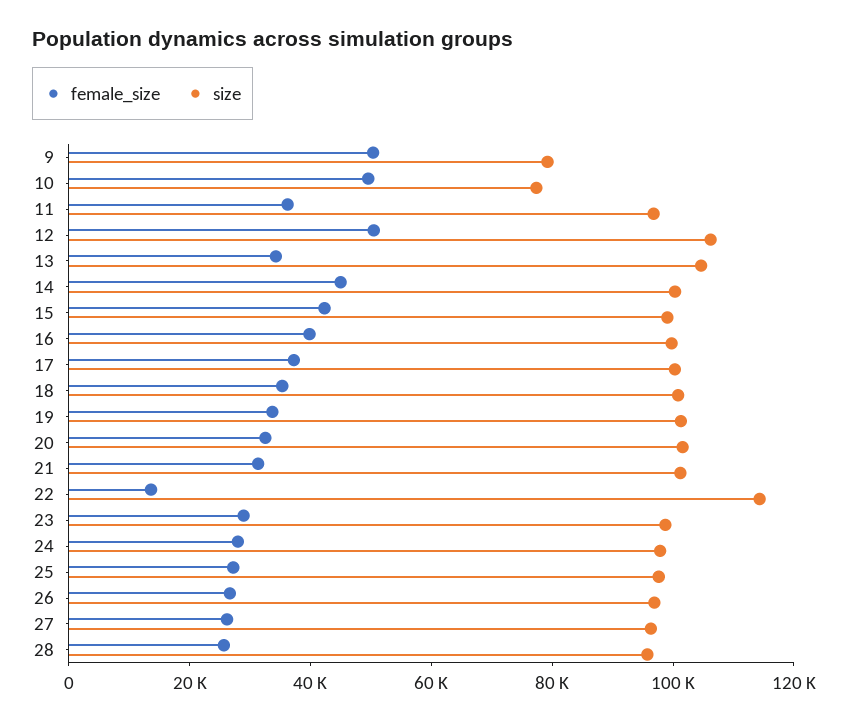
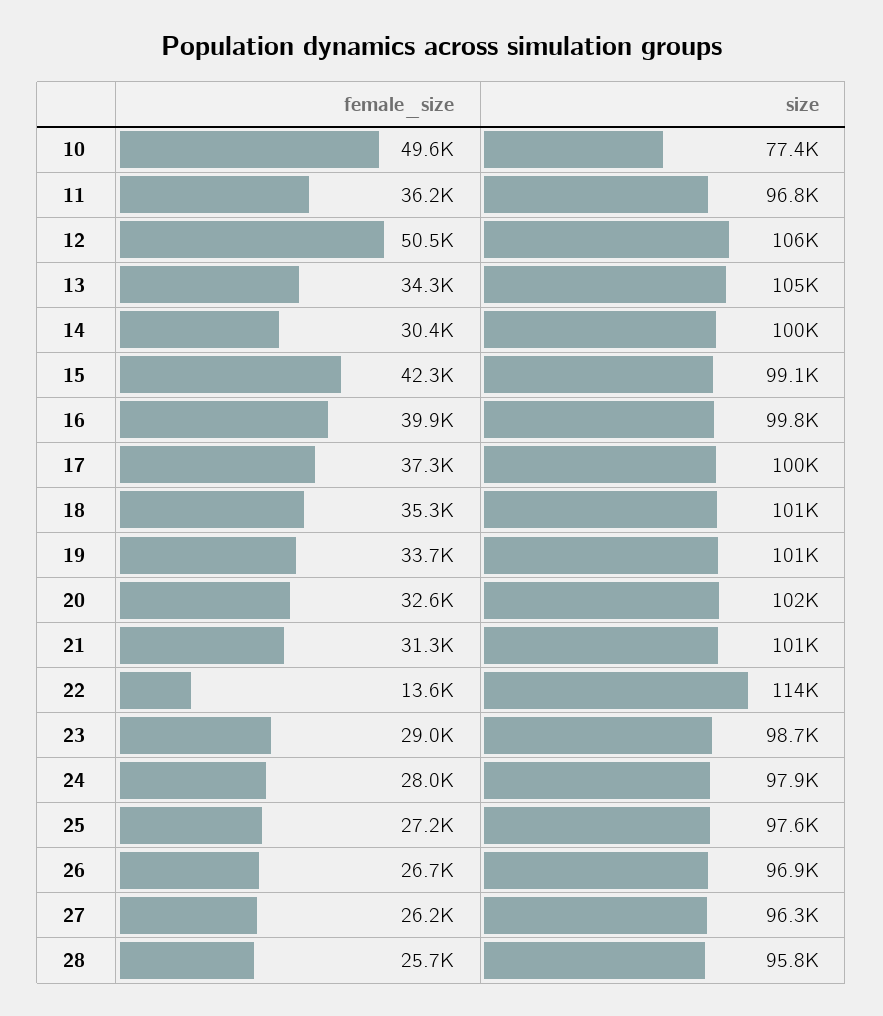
female_size, 9: 50000 -> none
size, 9: 80000 -> none
female_size, 14: 45000 -> 30400

